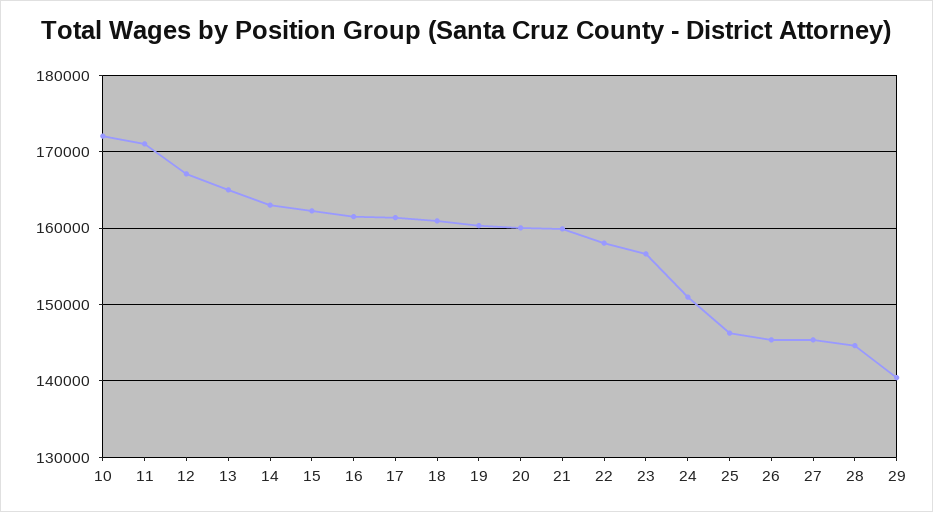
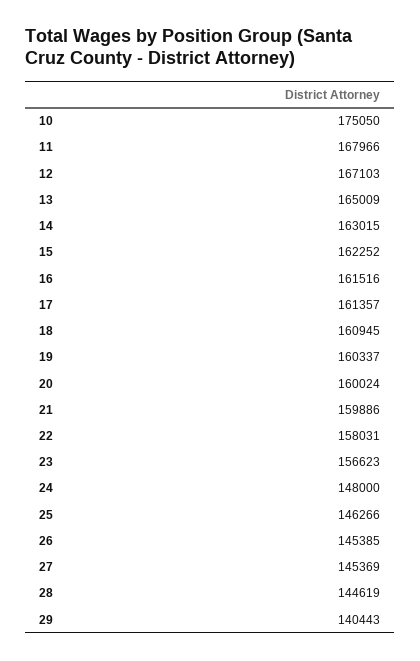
10: 172000 -> 175050
11: 171000 -> 167966
24: 151000 -> 148000

